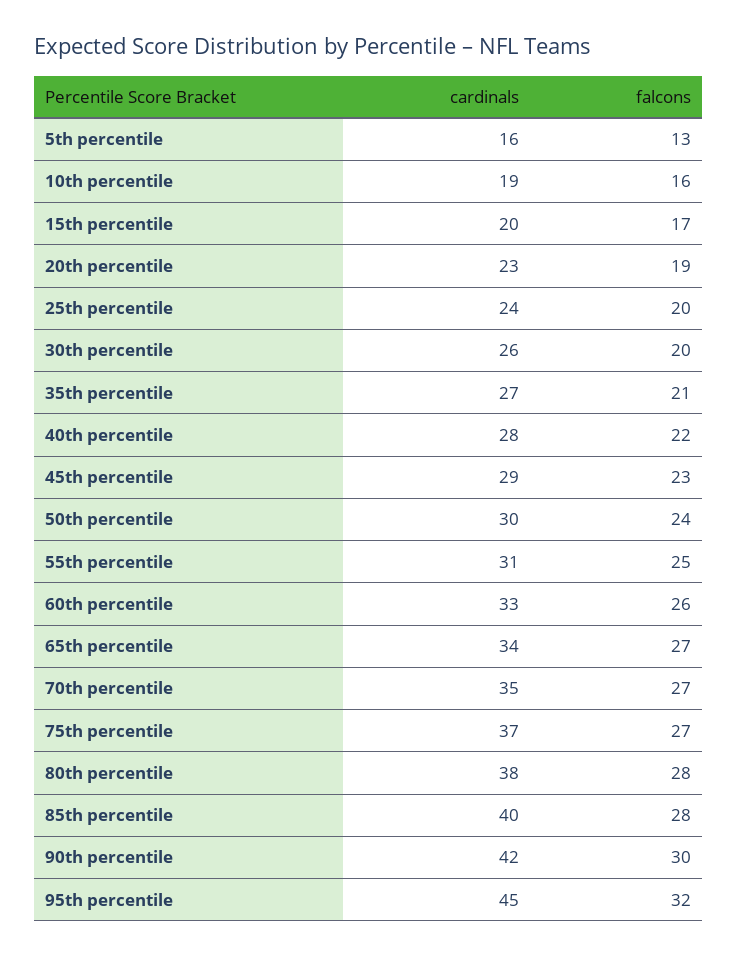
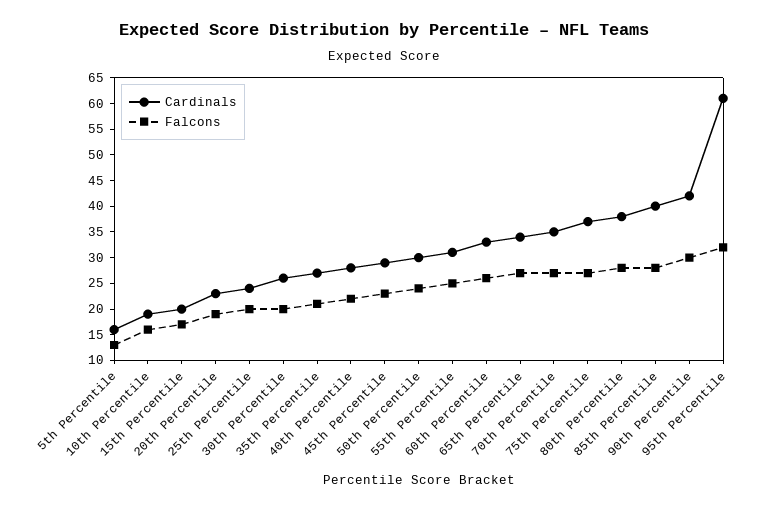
cardinals, 95th percentile: 45 -> 60

